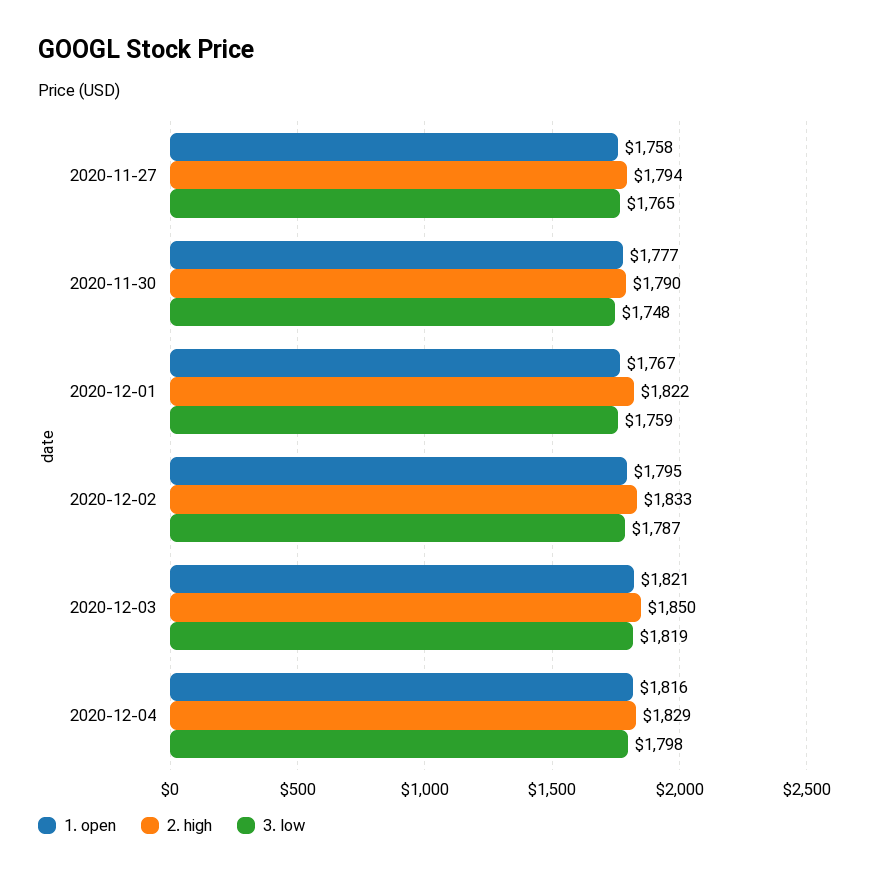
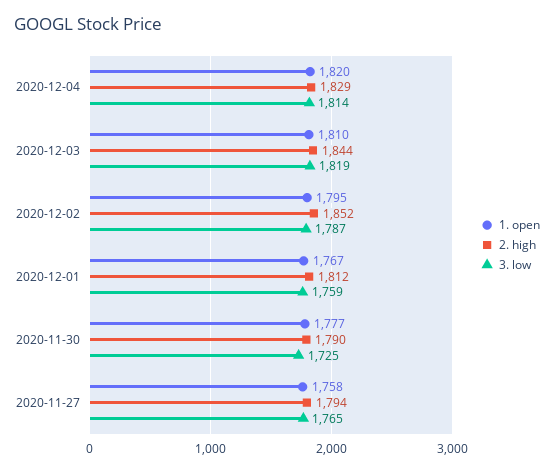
3. low, 2020-11-30: 1748 -> 1725
2. high, 2020-12-01: 1822 -> 1812
2. high, 2020-12-02: 1833 -> 1852
1. open, 2020-12-03: 1821 -> 1810
2. high, 2020-12-03: 1850 -> 1844
1. open, 2020-12-04: 1816 -> 1820
3. low, 2020-12-04: 1798 -> 1814

